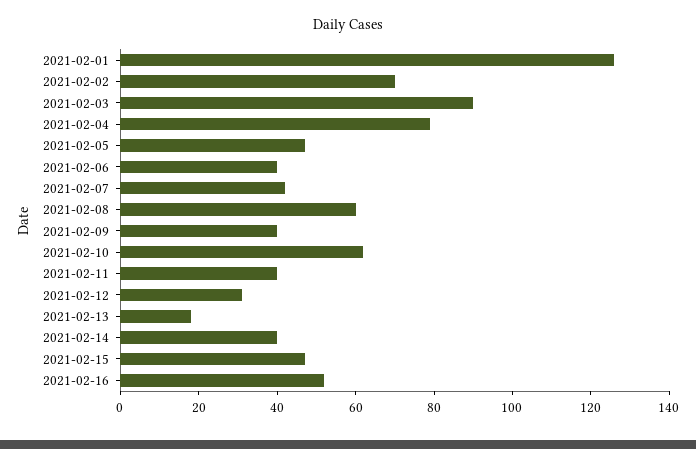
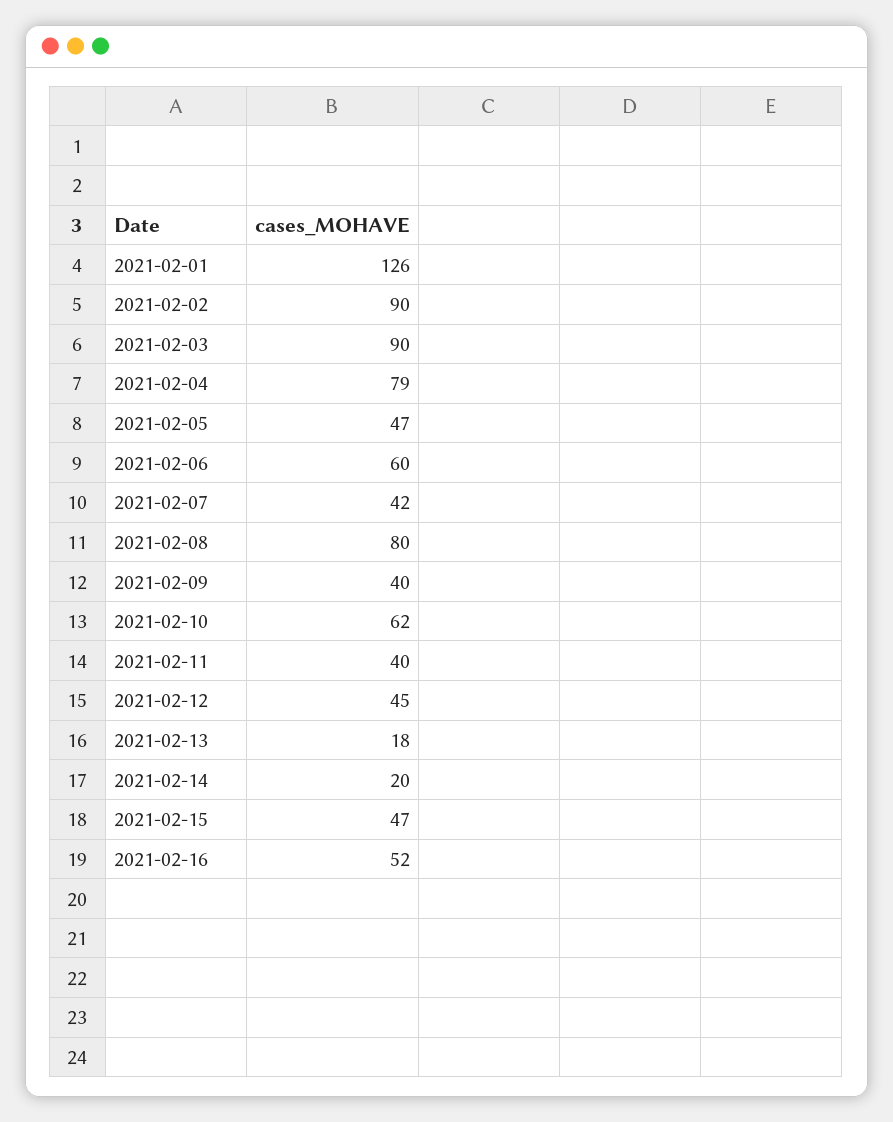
2021-02-02: 70 -> 90
2021-02-06: 40 -> 60
2021-02-08: 60 -> 80
2021-02-12: 30 -> 45
2021-02-14: 40 -> 20

